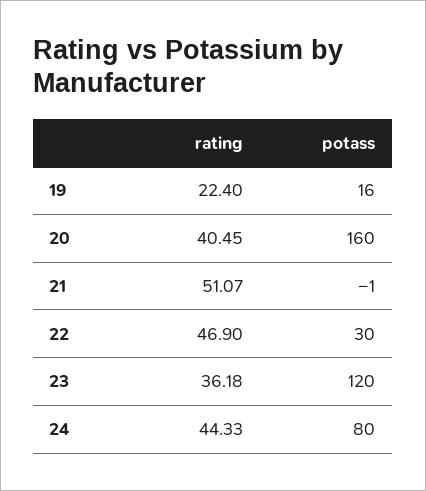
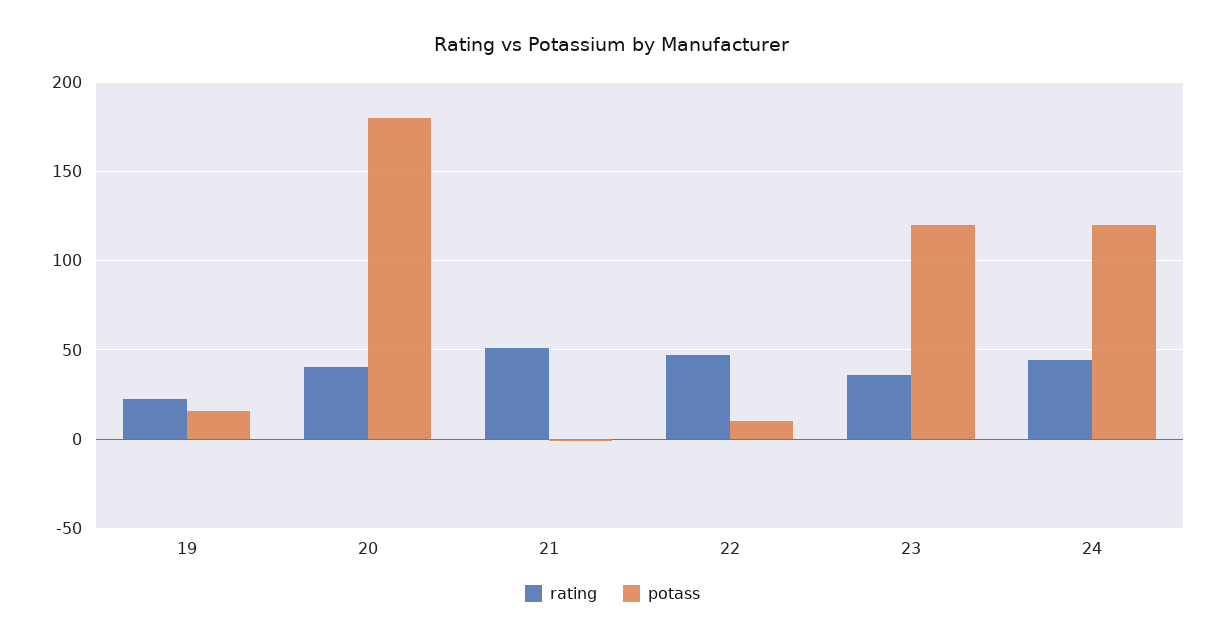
potass, 20: 160 -> 180
potass, 22: 30 -> 10
potass, 24: 80 -> 120

